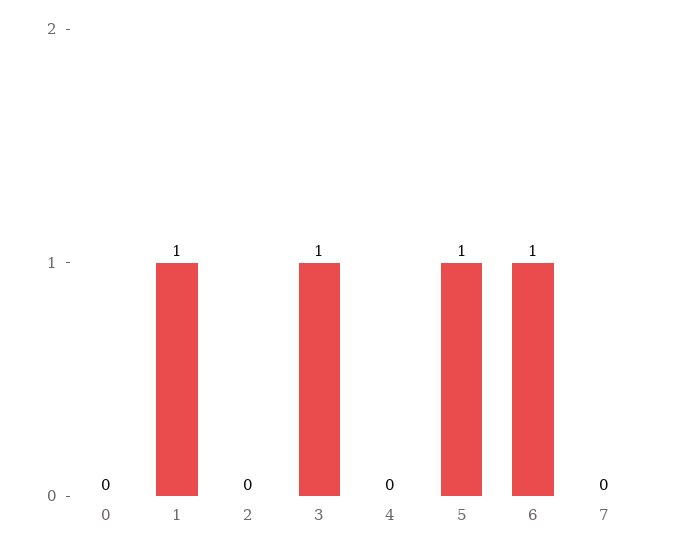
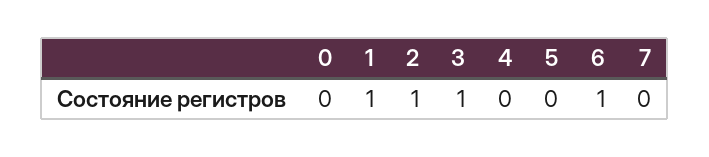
2: 0 -> 1
5: 1 -> 0

